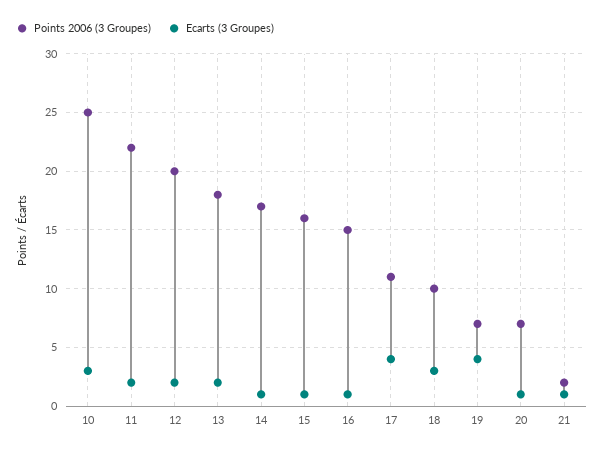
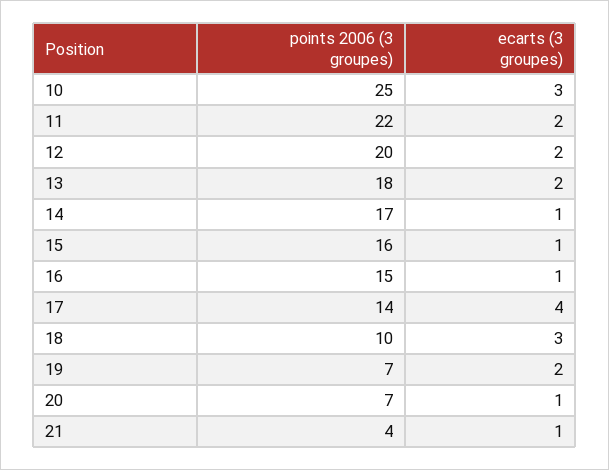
Points 2006 (3 Groupes), 17: 11 -> 14
Ecarts (3 Groupes), 19: 4 -> 2
Points 2006 (3 Groupes), 21: 2 -> 4

